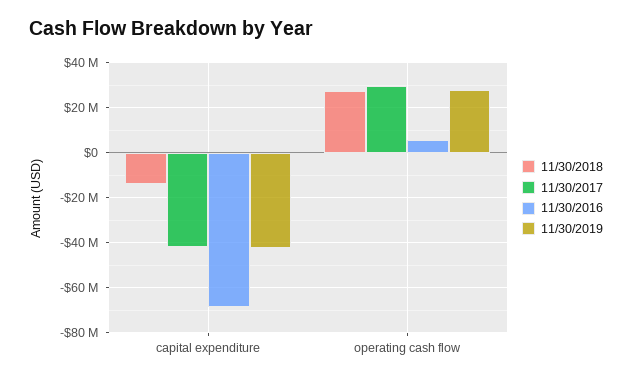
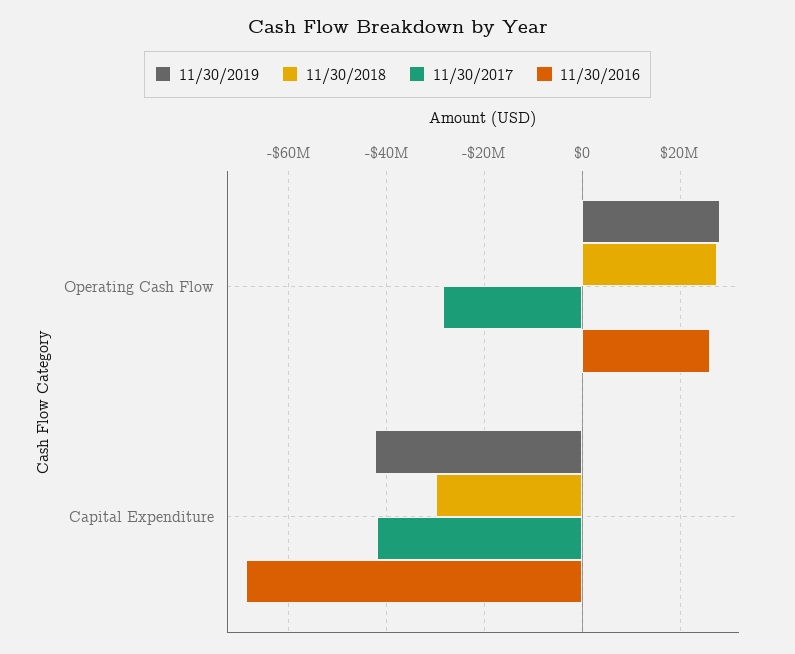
11/30/2018, capital expenditure: -15000000 -> -30000000
11/30/2017, operating cash flow: 30000000 -> -28000000
11/30/2016, operating cash flow: 5000000 -> 26000000

